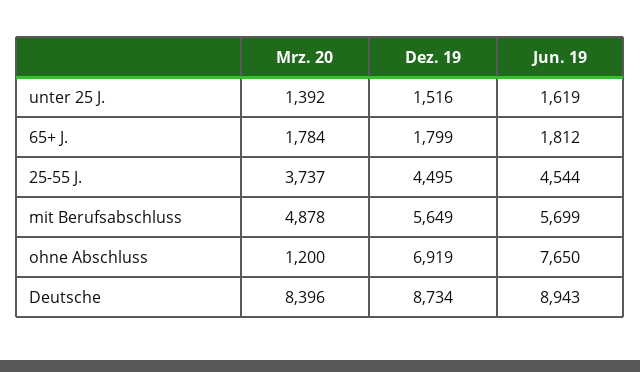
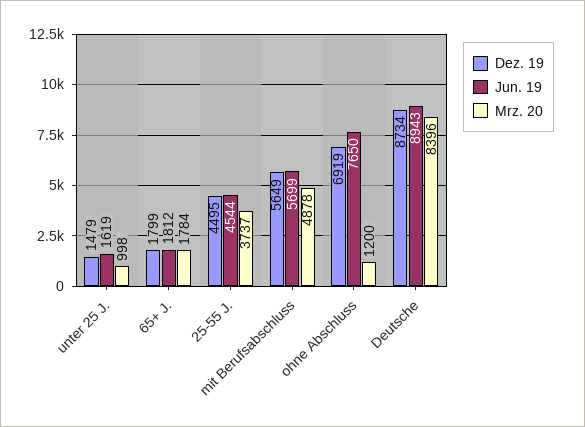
Mrz. 20, unter 25 J.: 1392 -> 998
Dez. 19, unter 25 J.: 1516 -> 1479

